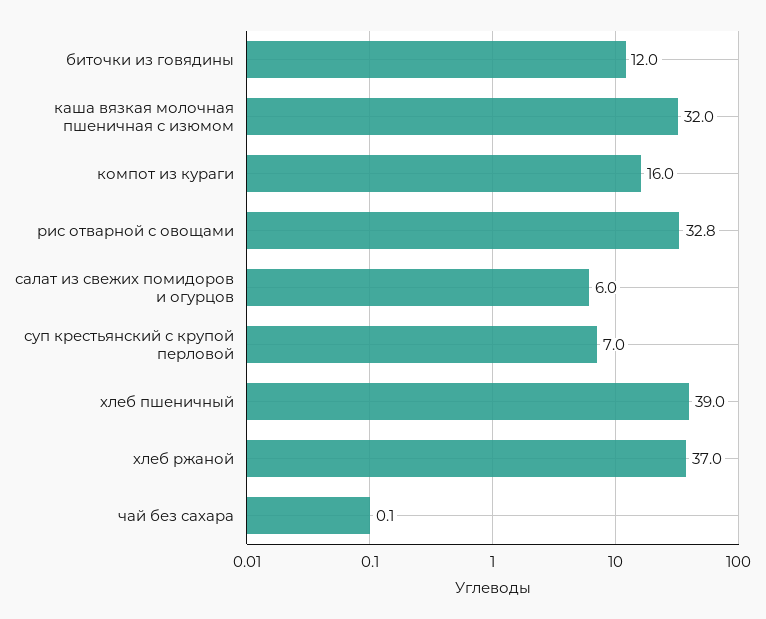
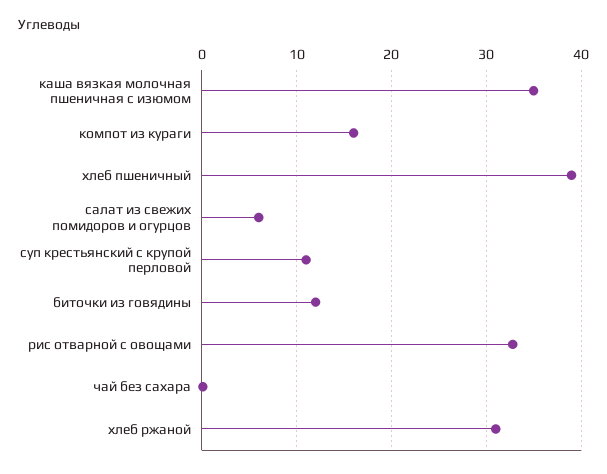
каша вязкая молочная пшеничная с изюмом: 32 -> 35
суп крестьянский с крупой перловой: 7 -> 11
хлеб ржаной: 37 -> 31

